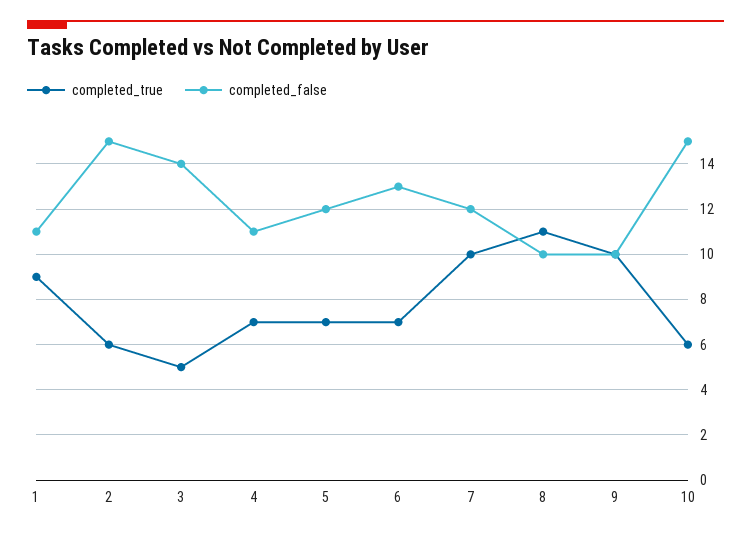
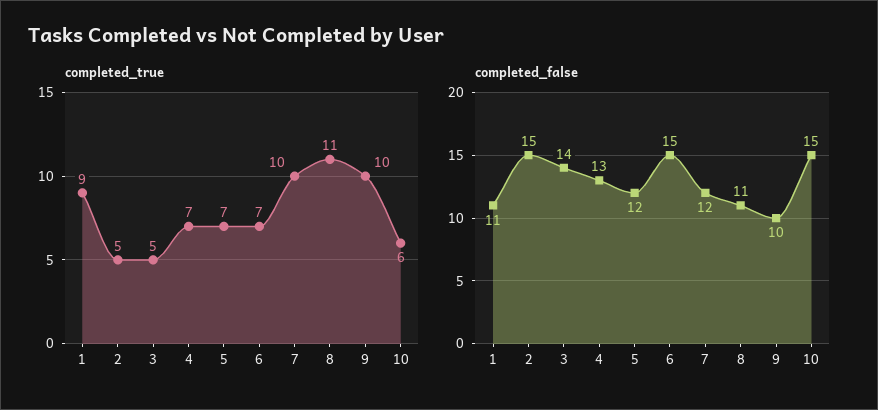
completed_true, 2: 6 -> 5
completed_false, 4: 11 -> 13
completed_false, 6: 13 -> 15
completed_false, 8: 10 -> 11

